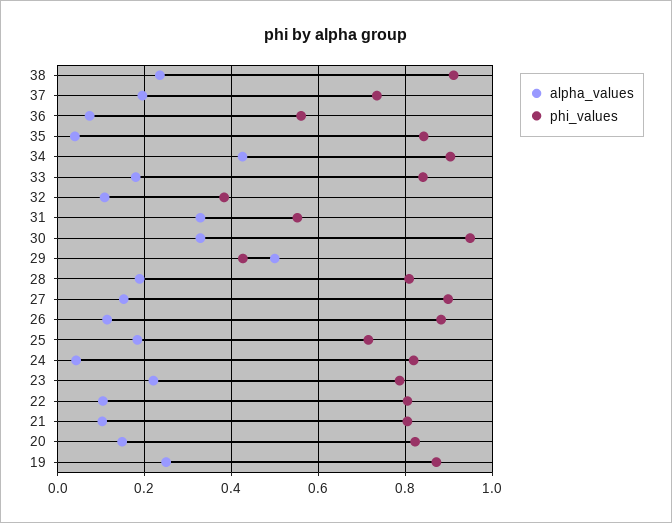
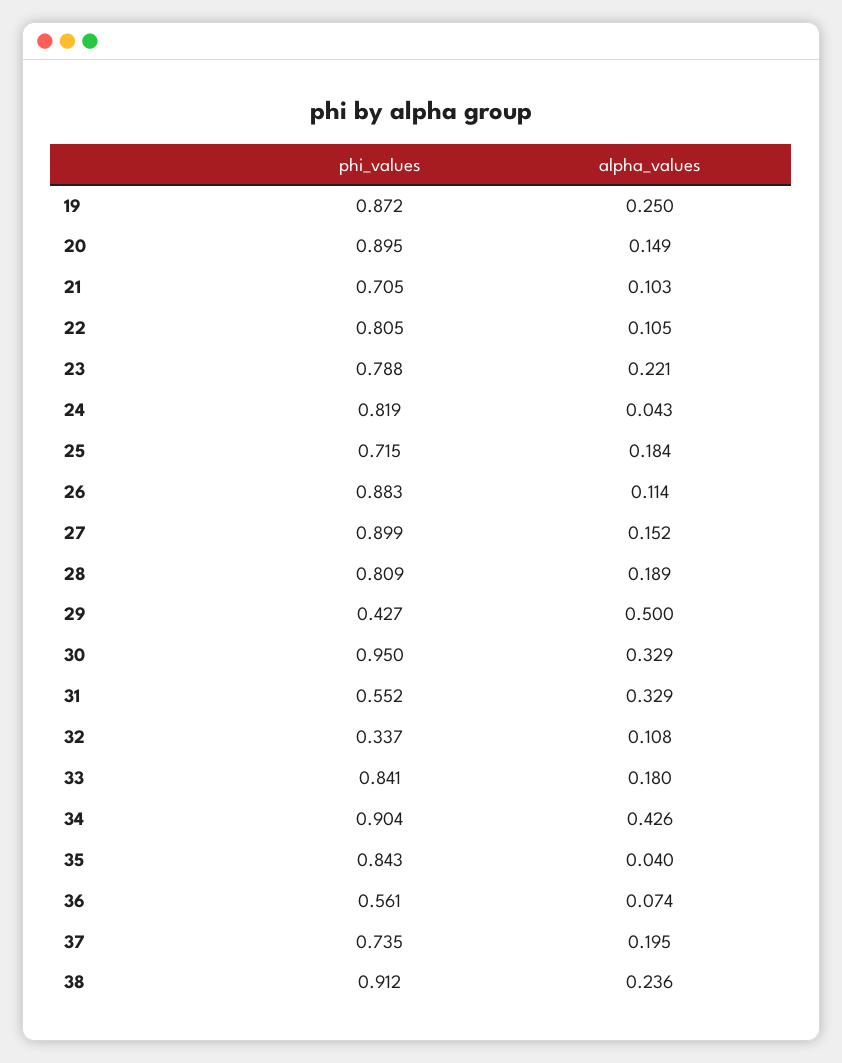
phi_values, 32: 0.38 -> 0.337
phi_values, 21: 0.8 -> 0.705
phi_values, 20: 0.82 -> 0.895

